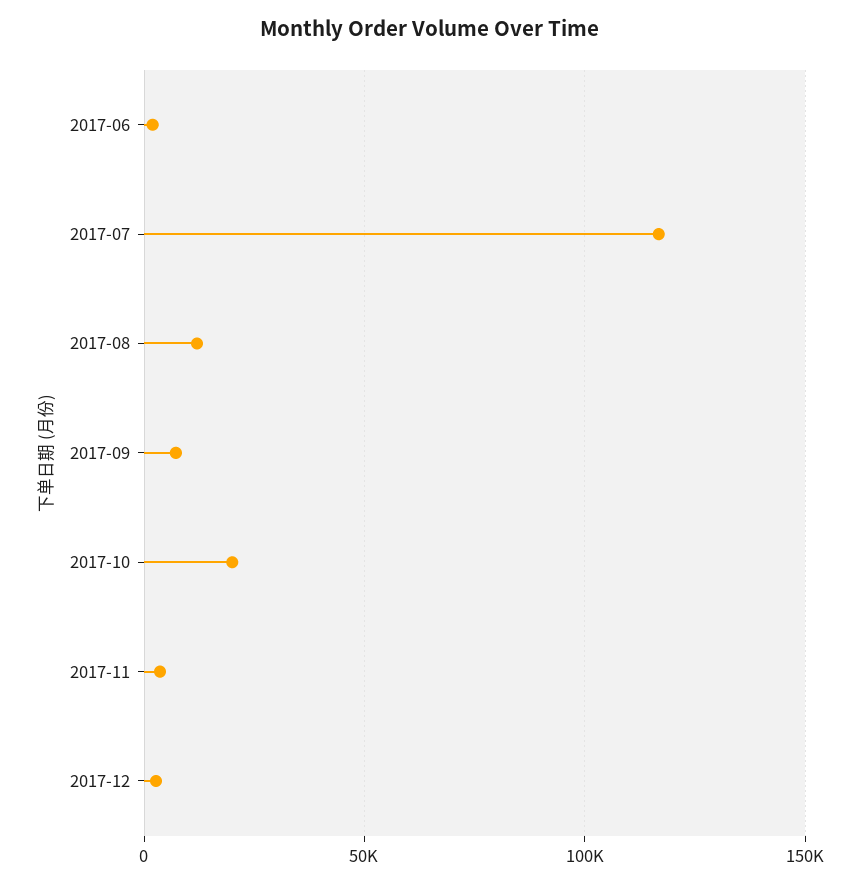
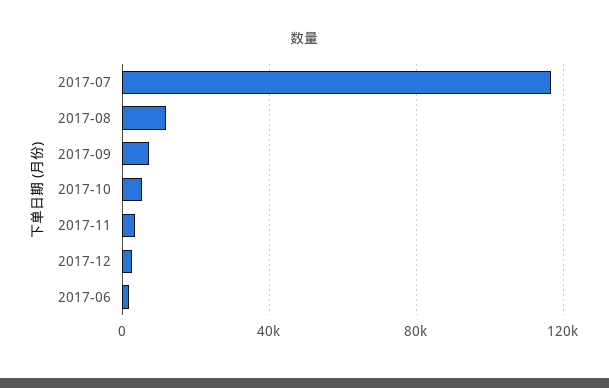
2017-10: 20000 -> 5000

